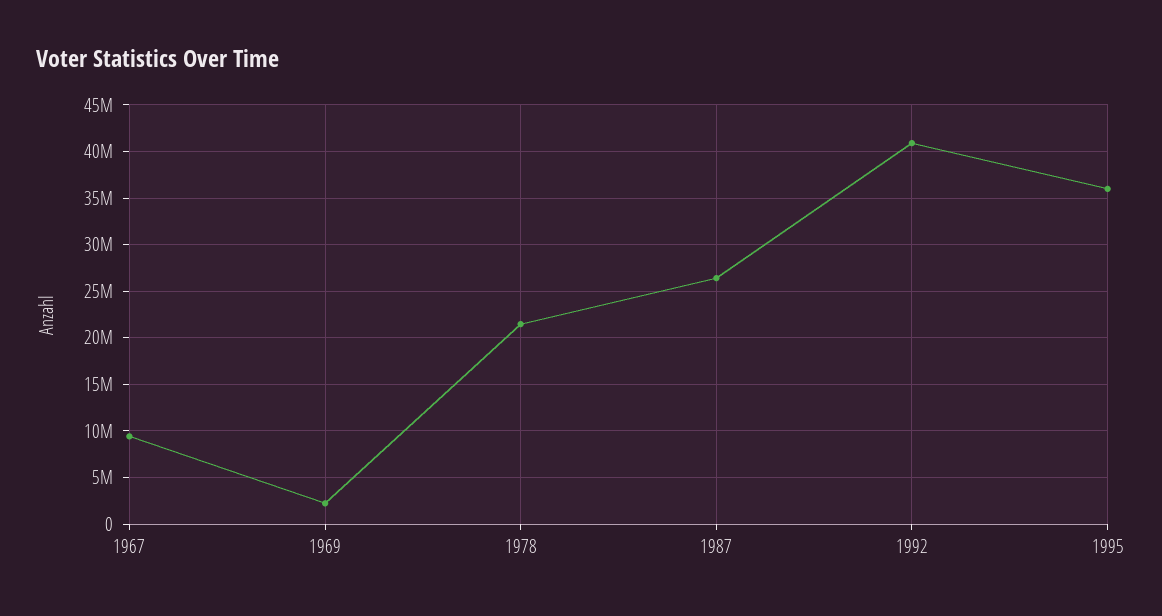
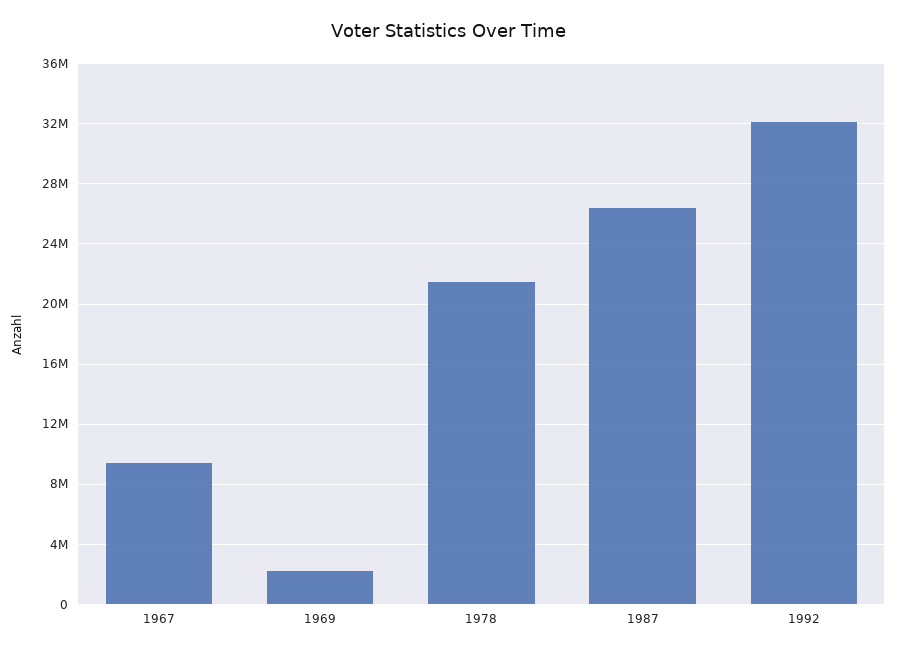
1992: 41000000 -> 32000000
1995: 36000000 -> none

